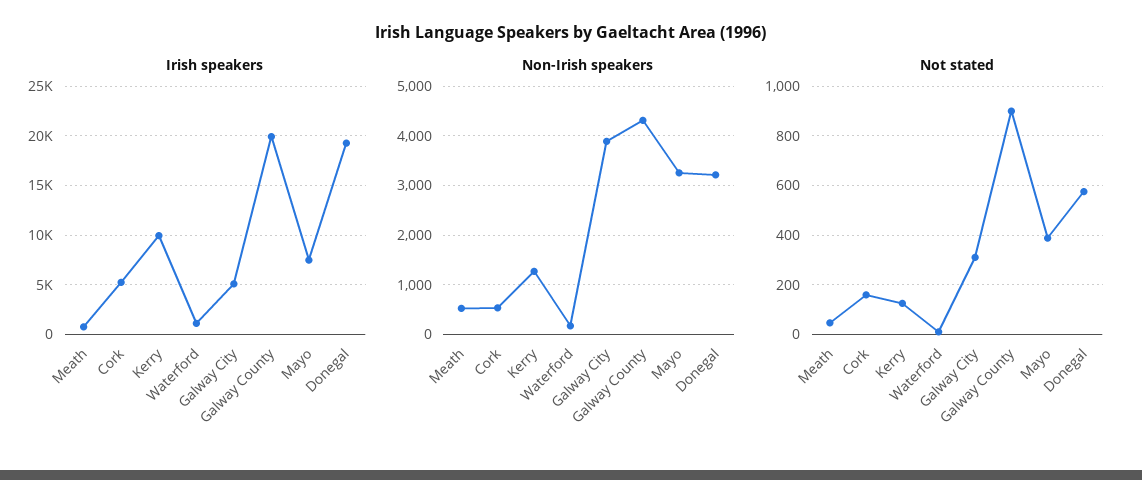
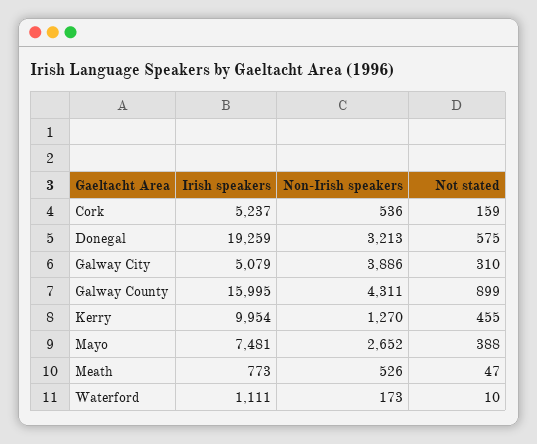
Irish speakers, Galway County: 20000 -> 15995
Non-Irish speakers, Mayo: 3200 -> 2652
Not stated, Kerry: 125 -> 455

